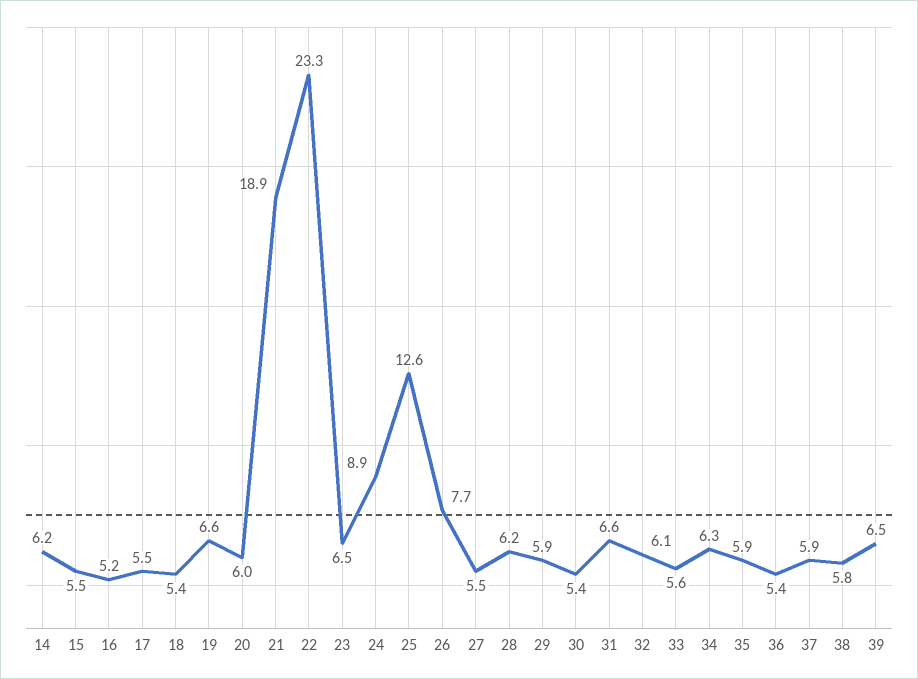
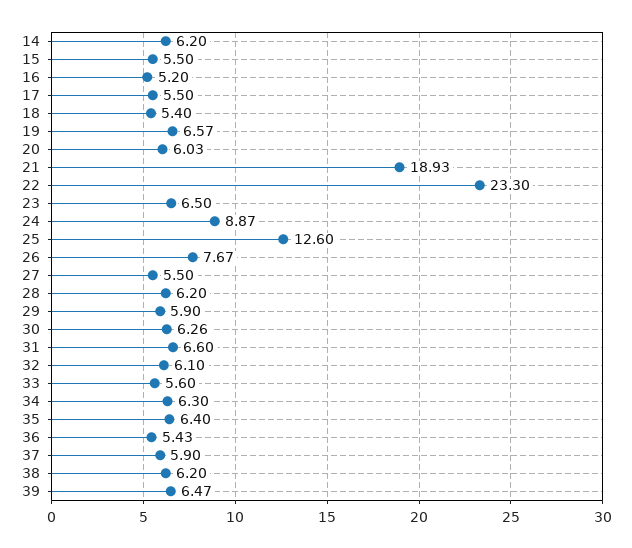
30: 5.4 -> 6.26
35: 5.9 -> 6.4
38: 5.8 -> 6.2

